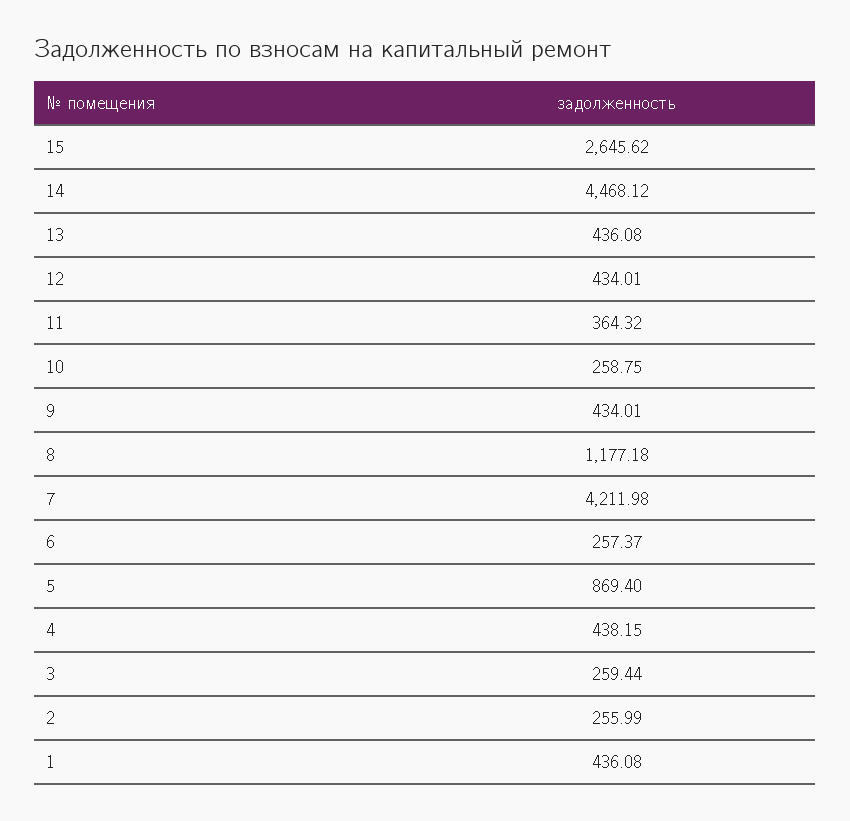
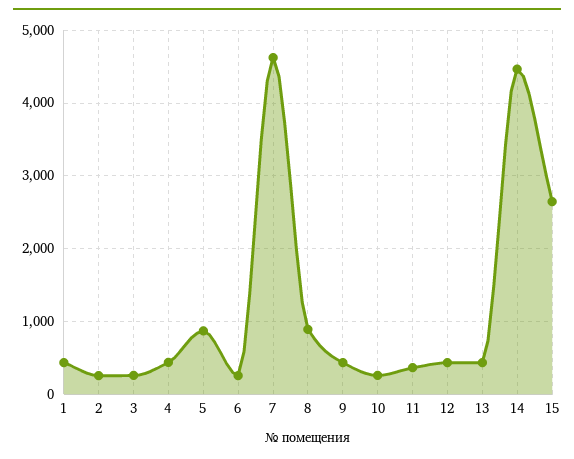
8: 1177.18 -> 900
7: 4211.98 -> 4600

